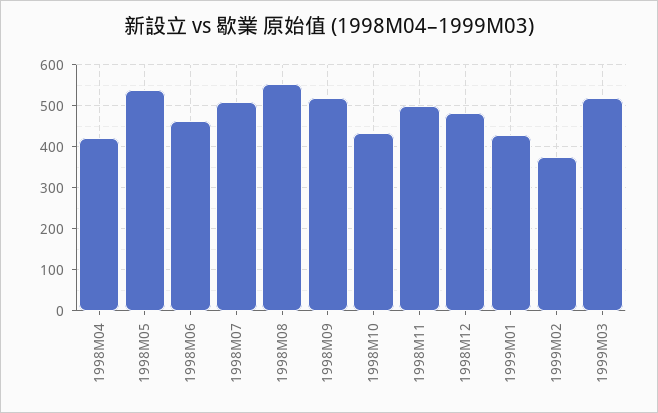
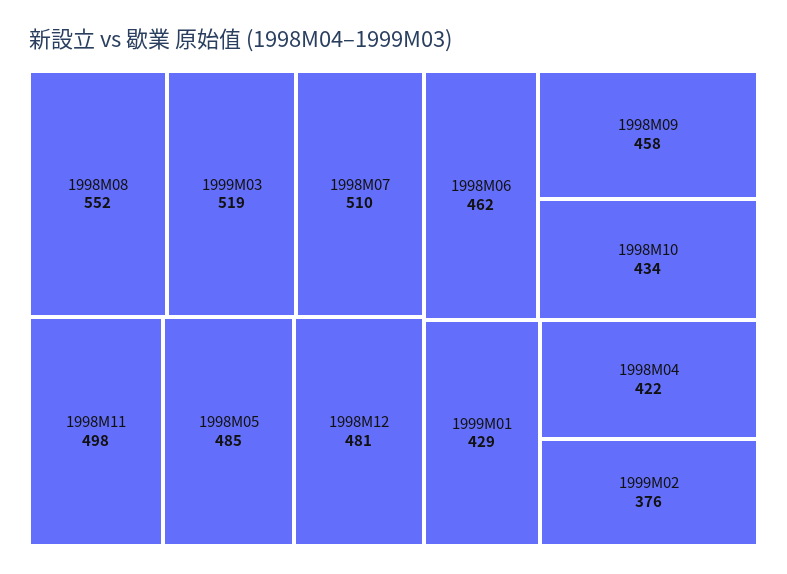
1998M05: 540 -> 485
1998M09: 520 -> 458

